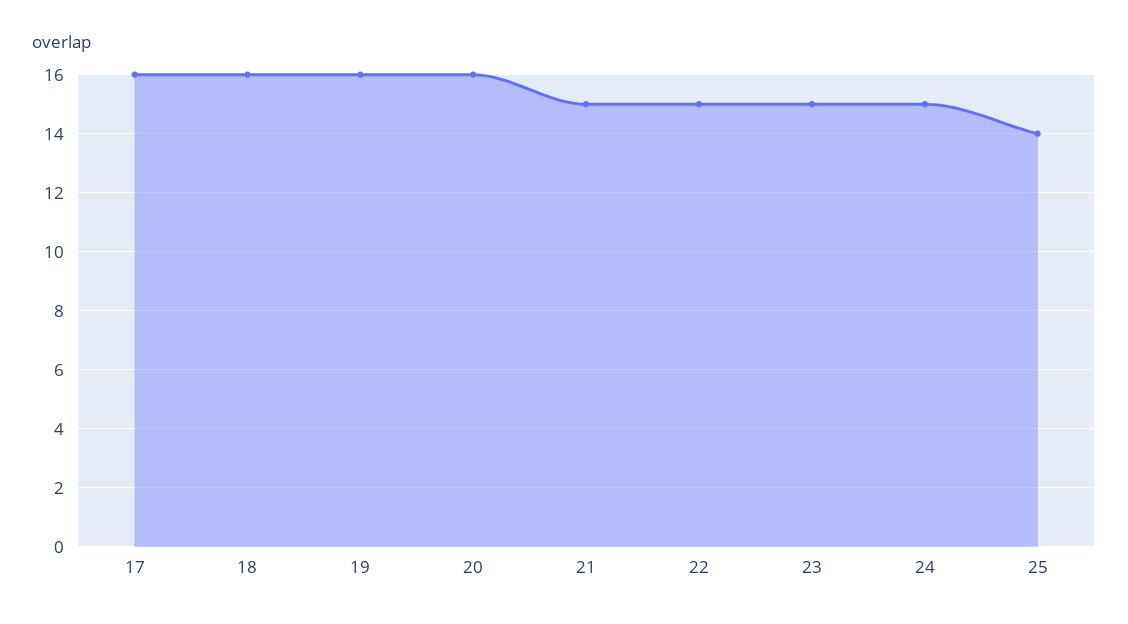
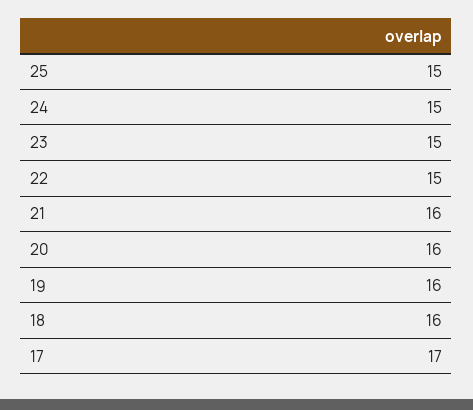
17: 16 -> 17
21: 15 -> 16
25: 14 -> 15

